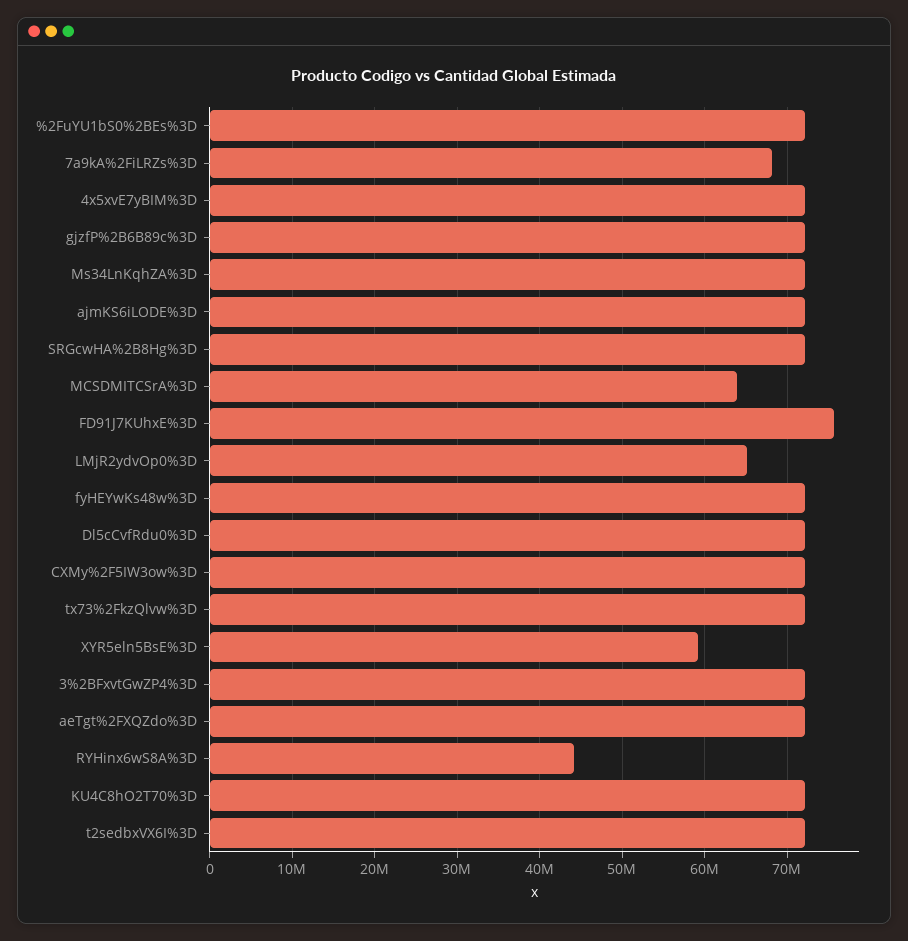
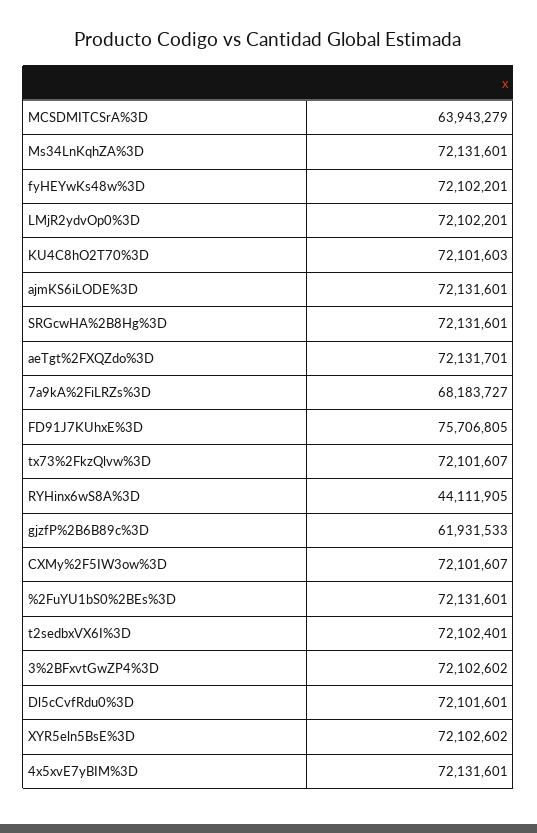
gjzfP%2B6B89c%3D: 72000000 -> 61931533
LMjR2ydvOp0%3D: 65000000 -> 72102201
XYR5eln5BsE%3D: 59000000 -> 72102602

